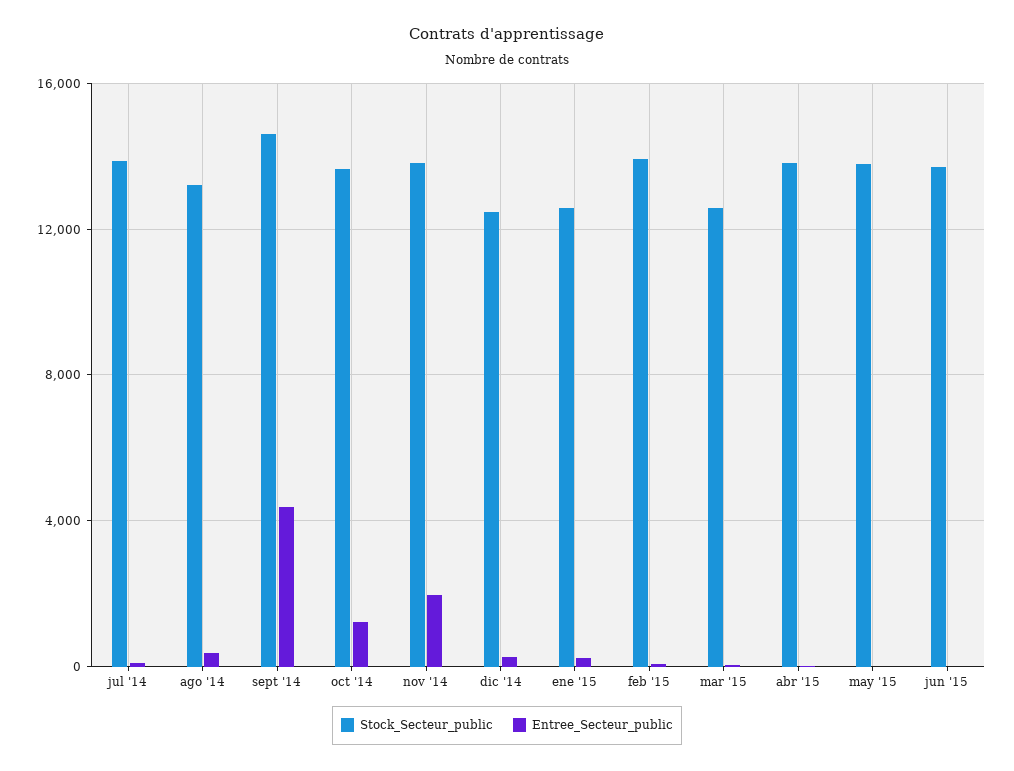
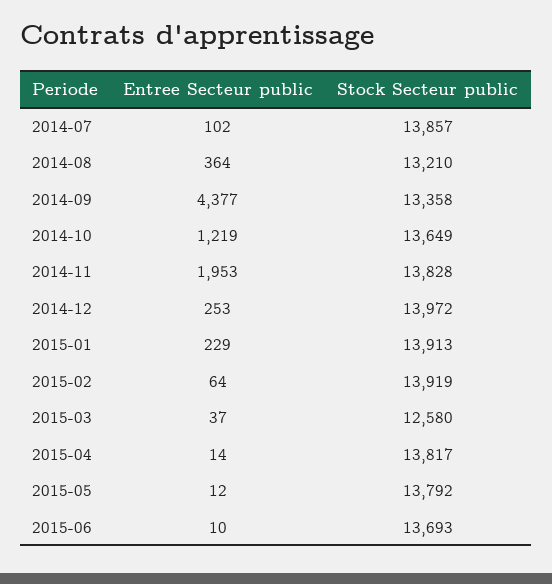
Stock_Secteur_public, sept '14: 14500 -> 13358
Stock_Secteur_public, dic '14: 12500 -> 13972
Stock_Secteur_public, ene '15: 12500 -> 13913

